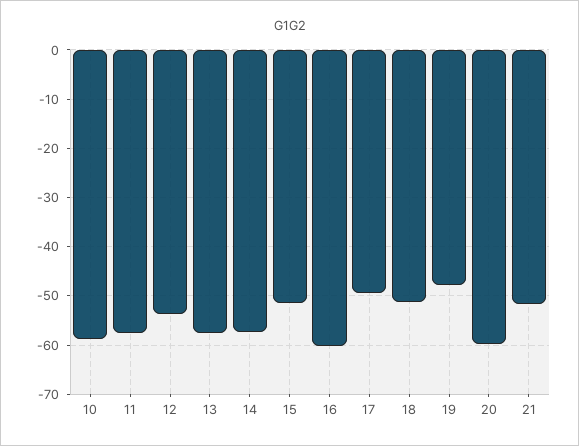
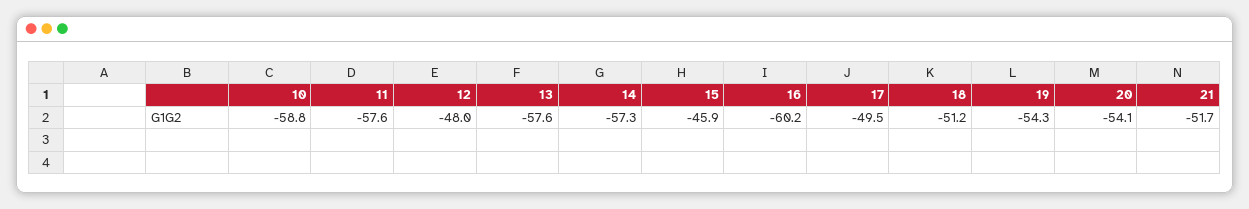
12: -54 -> -48
15: -52 -> -45.9
19: -48 -> -54.3
20: -60 -> -54.1

